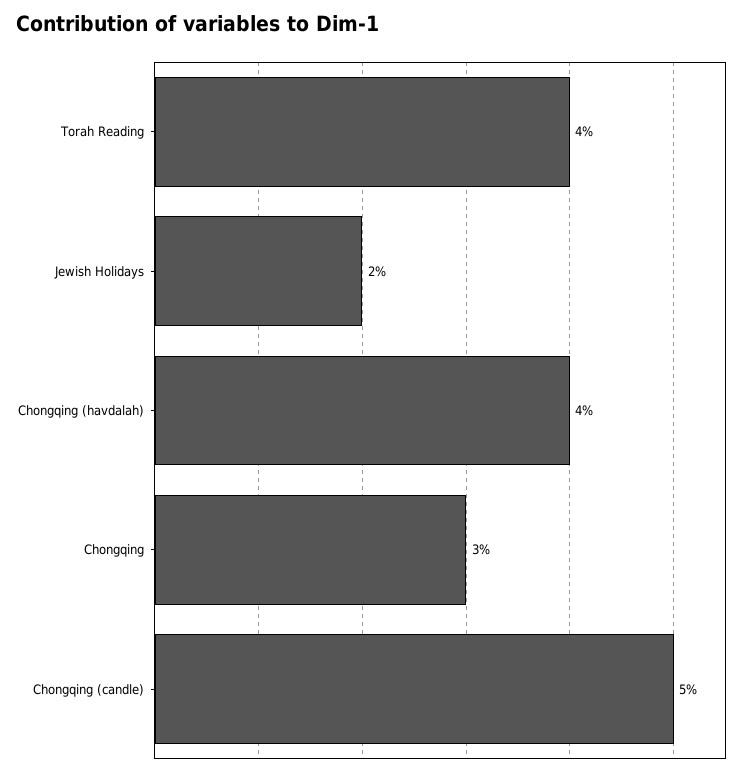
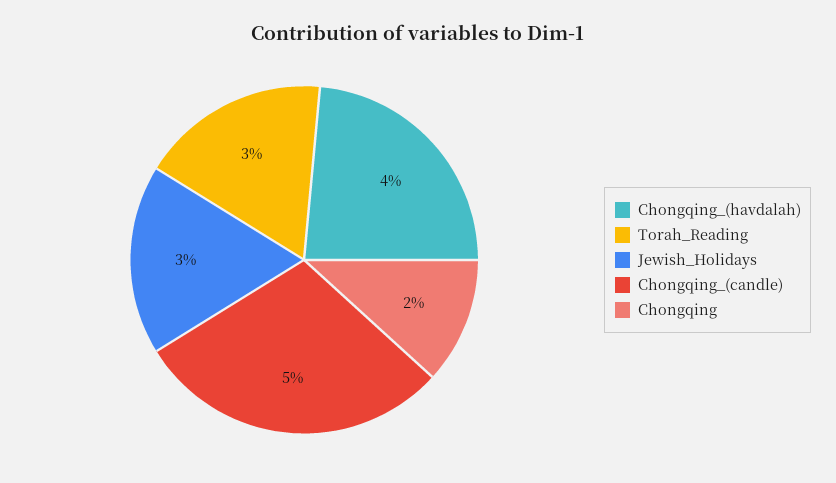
Torah Reading: 4 -> 3
Jewish Holidays: 2 -> 3
Chongqing: 3 -> 2

